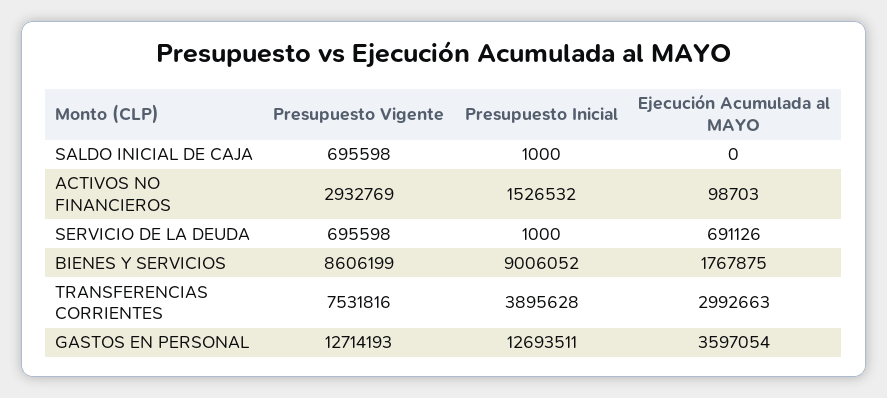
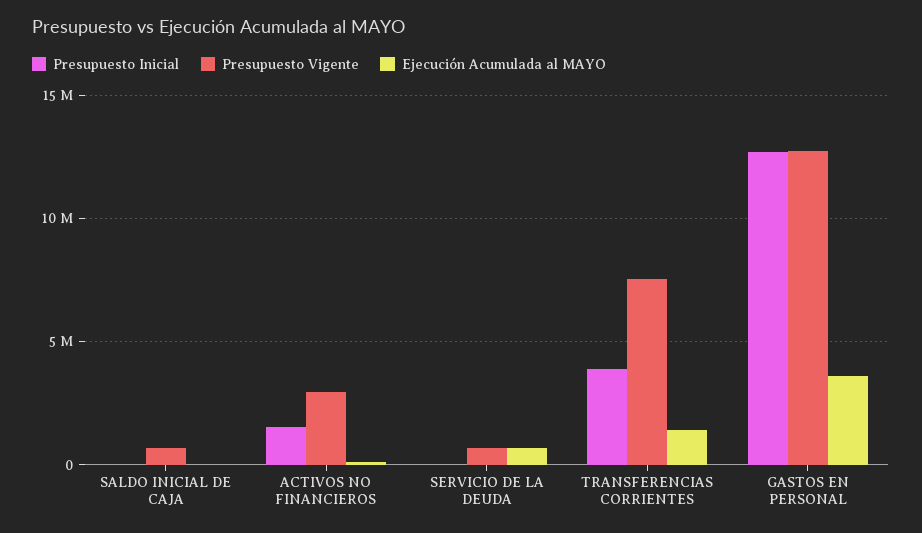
Presupuesto Vigente, BIENES Y SERVICIOS: 8606199 -> none
Presupuesto Inicial, BIENES Y SERVICIOS: 9006052 -> none
Ejecución Acumulada al MAYO, BIENES Y SERVICIOS: 1767875 -> none
Ejecución Acumulada al MAYO, TRANSFERENCIAS CORRIENTES: 2992663 -> 1500000

